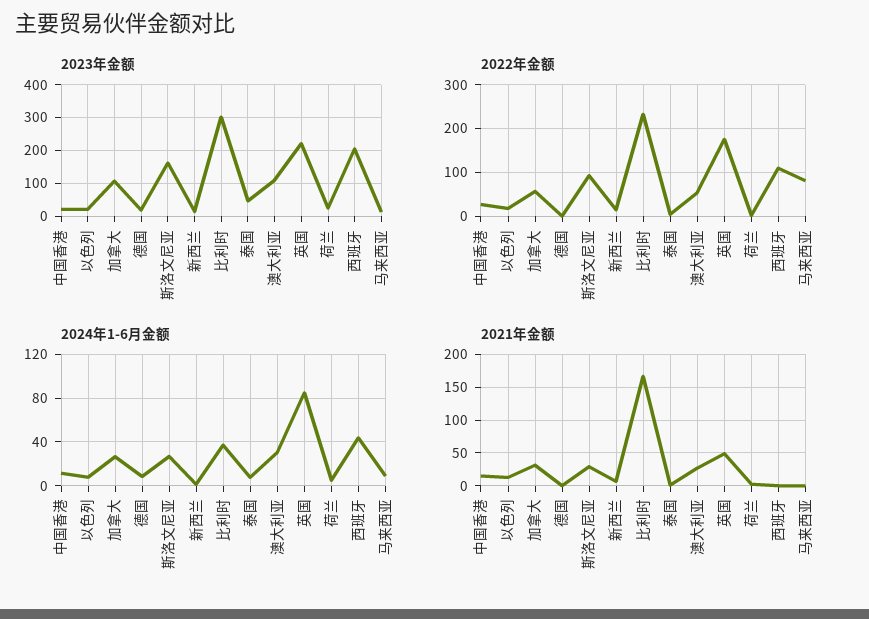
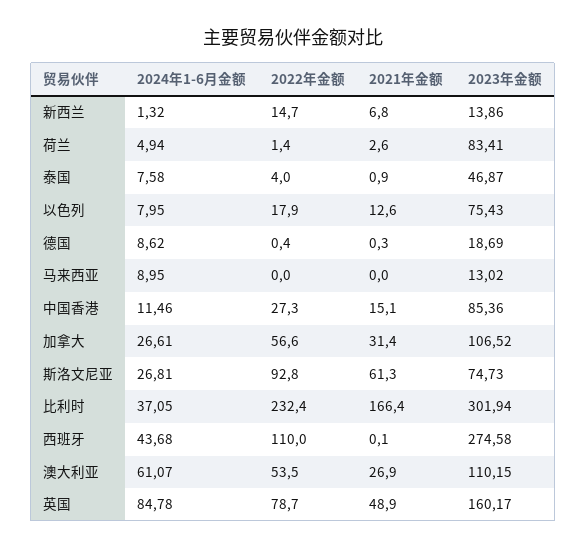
2023年金额, 中国香港: 20 -> 85.36
2023年金额, 以色列: 20 -> 75.43
2023年金额, 斯洛文尼亚: 160 -> 74.73
2023年金额, 英国: 220 -> 160.17
2023年金额, 荷兰: 20 -> 83.41
2023年金额, 西班牙: 200 -> 274.58
2022年金额, 英国: 180 -> 78.7
2022年金额, 马来西亚: 80 -> 0
2024年1-6月金额, 澳大利亚: 30 -> 61.07
2021年金额, 斯洛文尼亚: 30 -> 61.3

